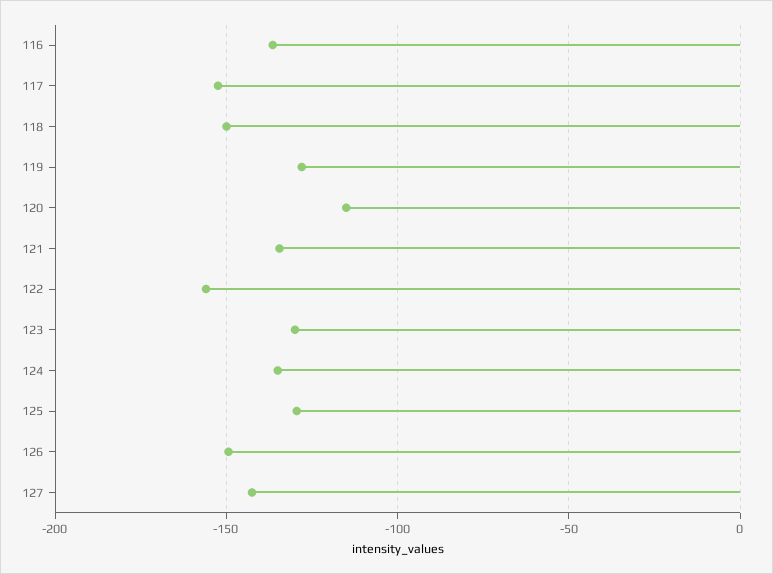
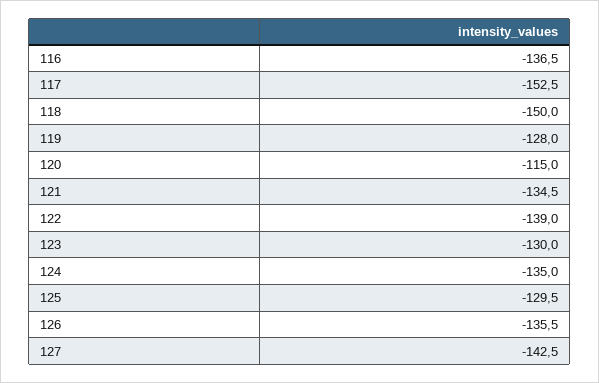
122: -155 -> -139
126: -150 -> -135.5

